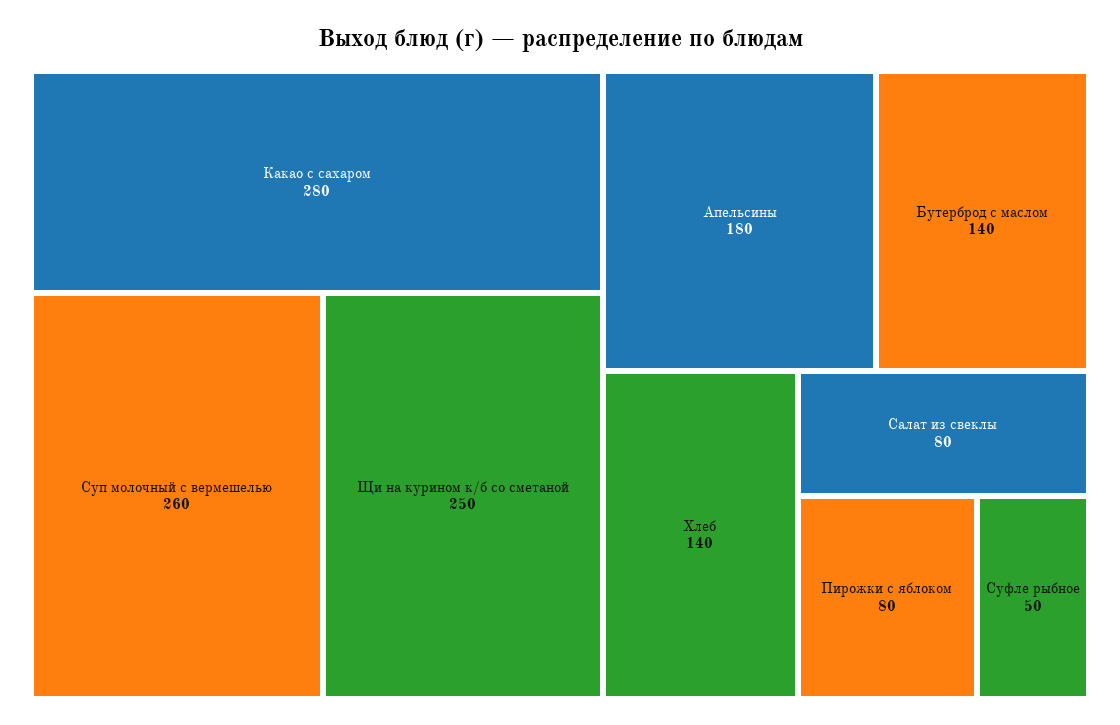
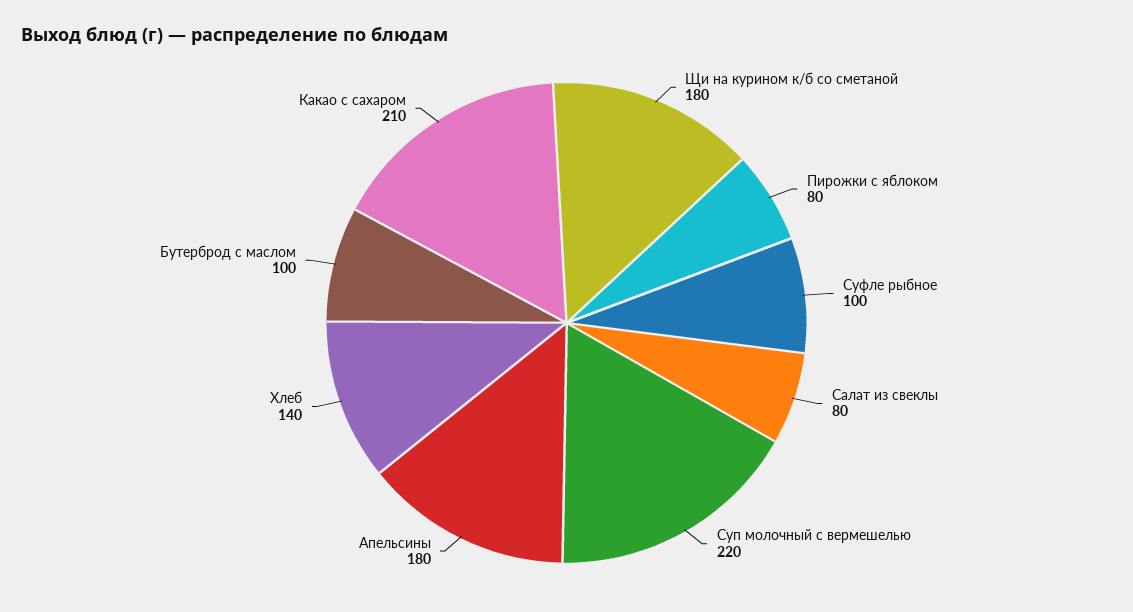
Какао с сахаром: 280 -> 210
Суп молочный с вермешелью: 260 -> 220
Щи на курином к/б со сметаной: 250 -> 180
Бутерброд с маслом: 140 -> 100
Суфле рыбное: 50 -> 100

